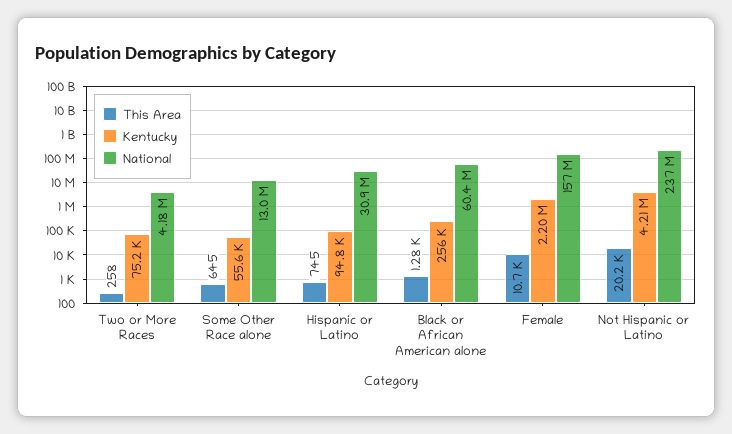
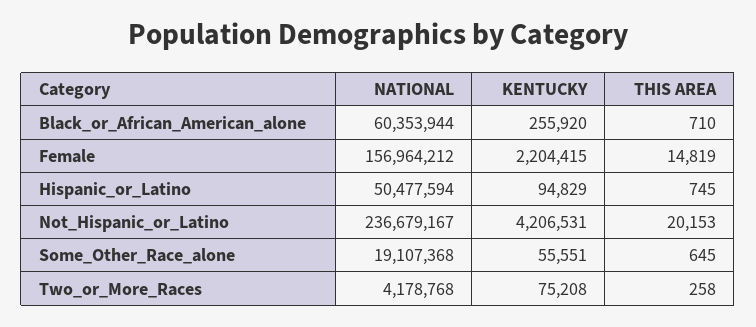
National, Some Other Race alone: 13000000 -> 19107368
National, Hispanic or Latino: 30900000 -> 50477594
This Area, Black or African American alone: 1280 -> 710
This Area, Female: 10700 -> 14819

